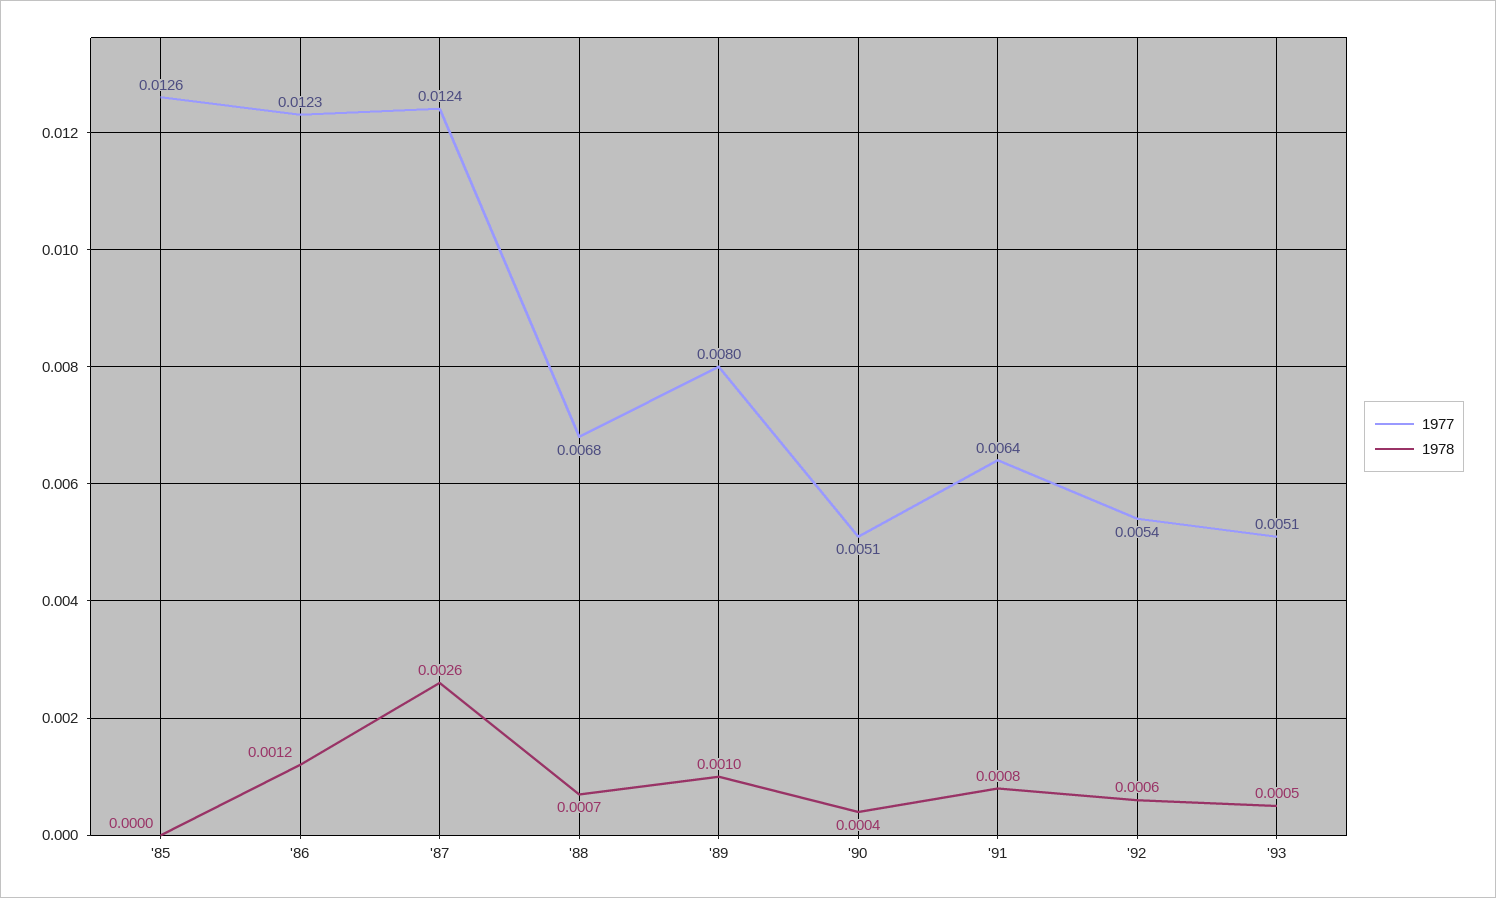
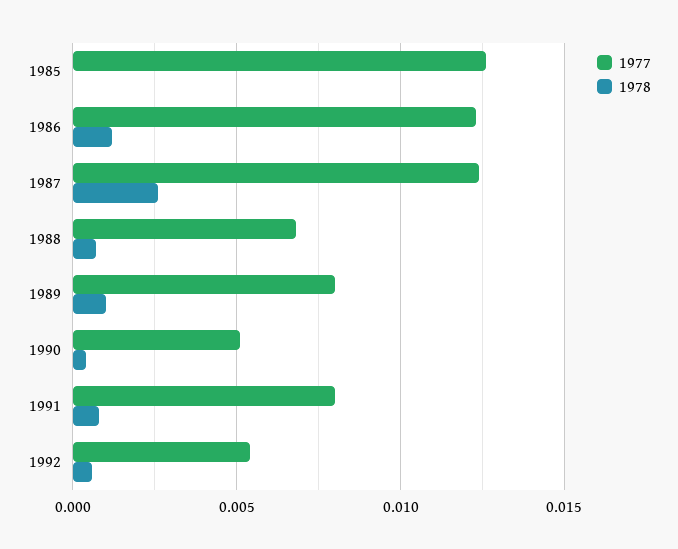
1977, '91: 0.0064 -> 0.008
1977, '93: 0.0051 -> none
1978, '93: 0.0005 -> none

